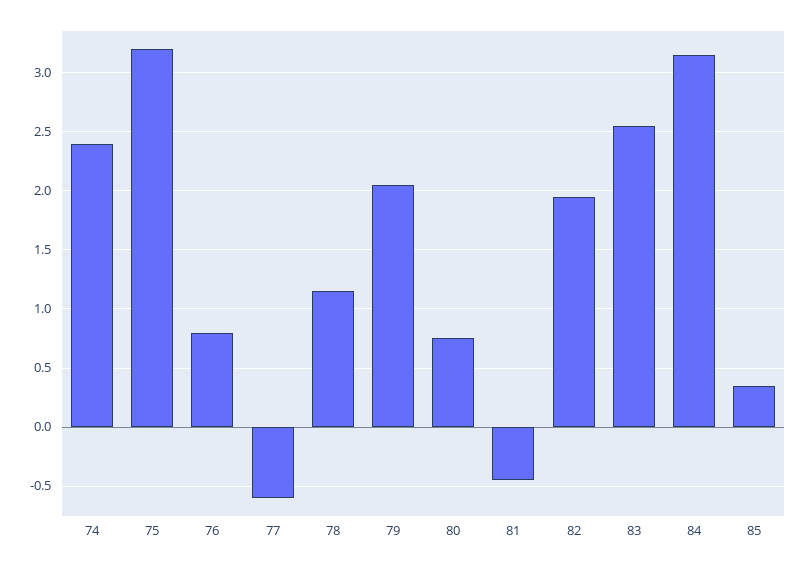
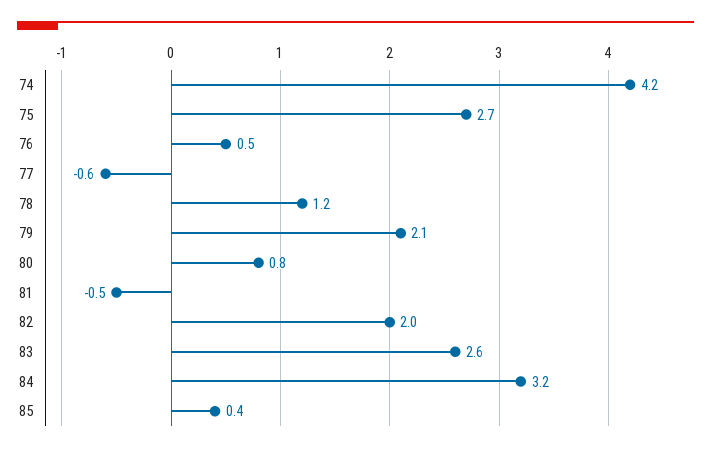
74: 2.4 -> 4.2
75: 3.2 -> 2.7
76: 0.8 -> 0.5

